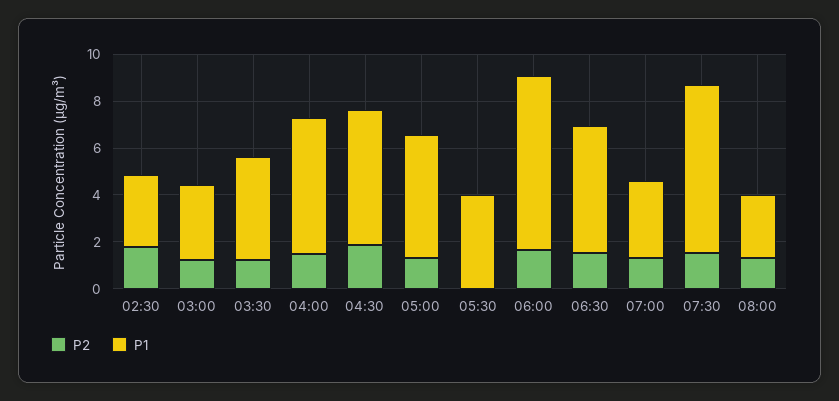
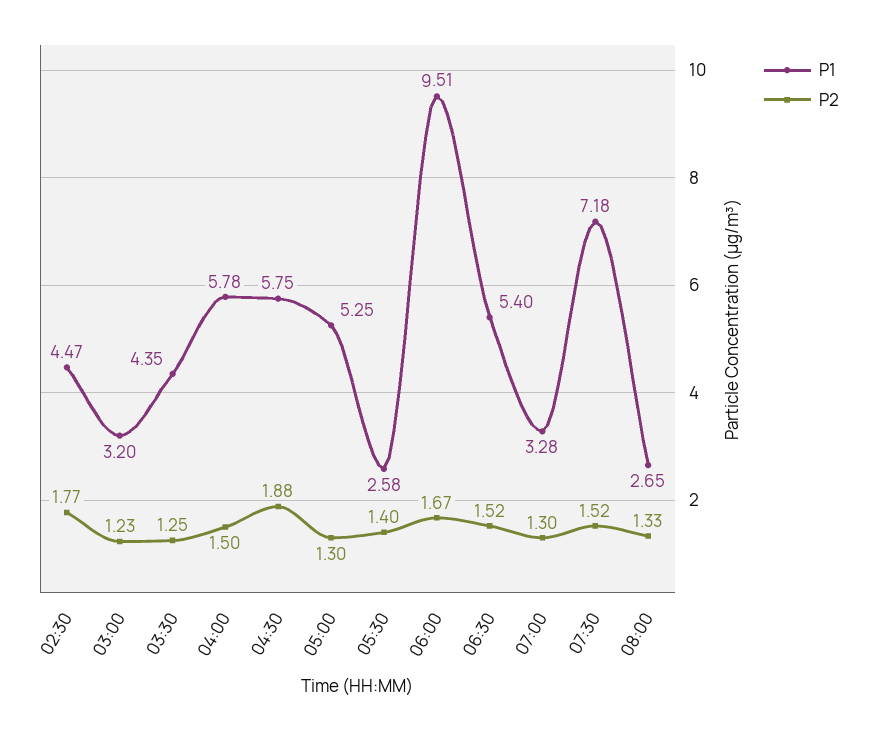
P1, 02:30: 3 -> 4.47
P2, 05:30: 0 -> 1.4
P1, 05:30: 4 -> 2.58
P1, 06:00: 7.5 -> 9.51

